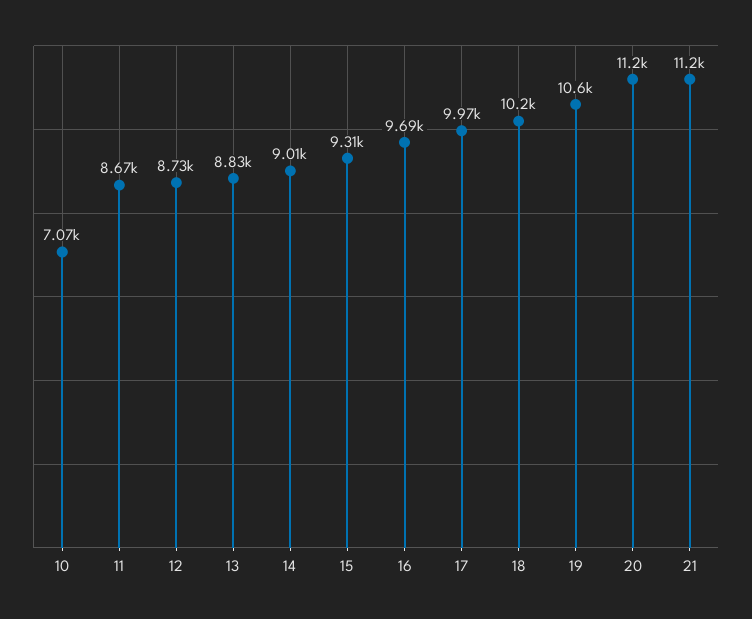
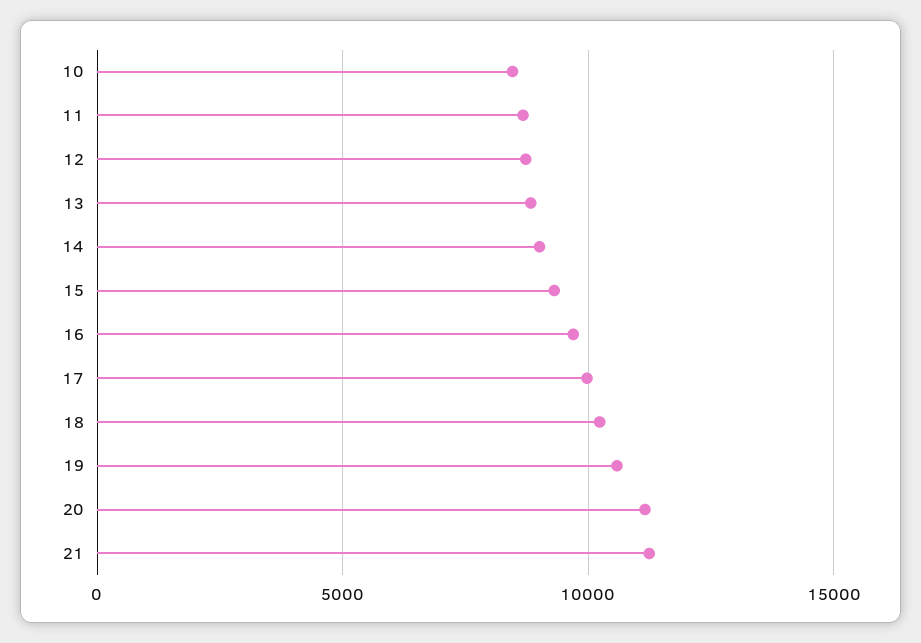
10: 7070 -> 8500

